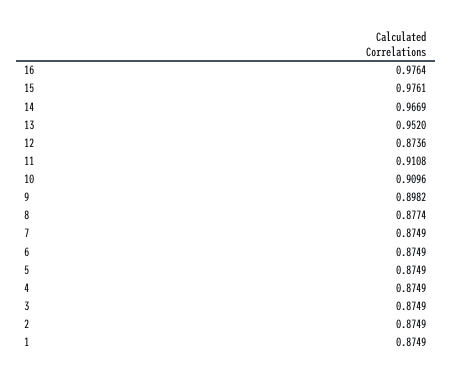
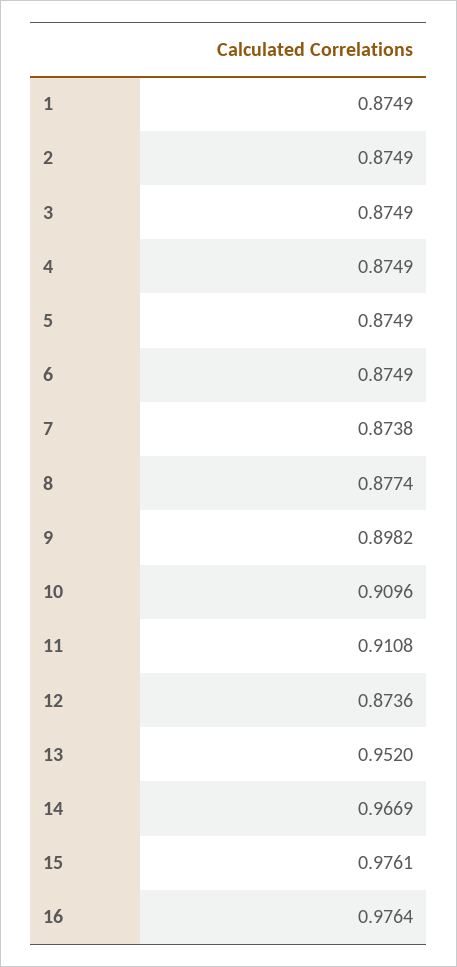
7: 0.8749 -> 0.8738

